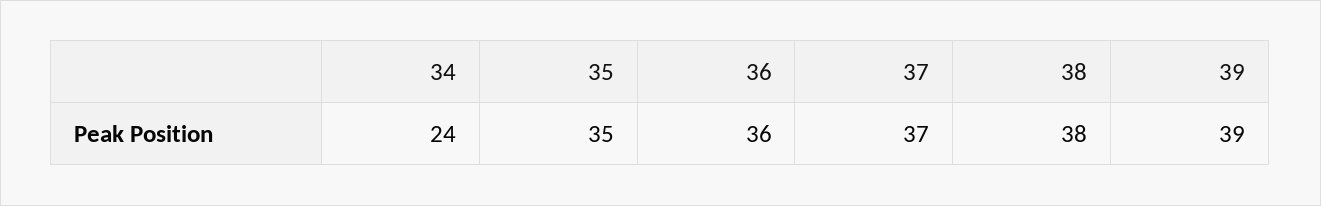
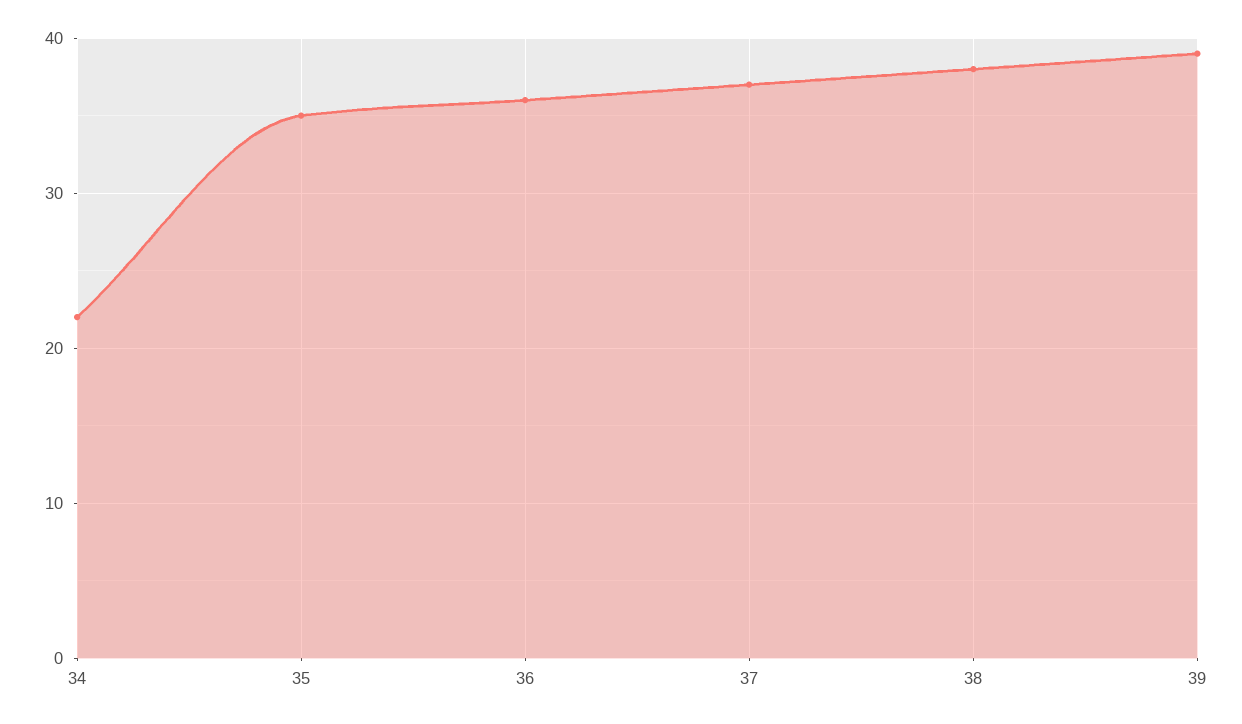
34: 24 -> 22

